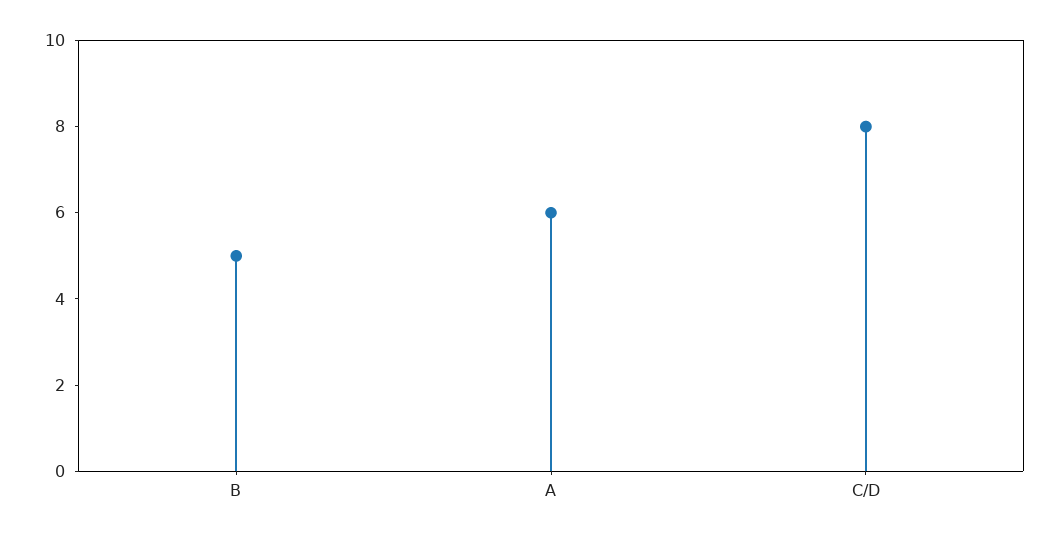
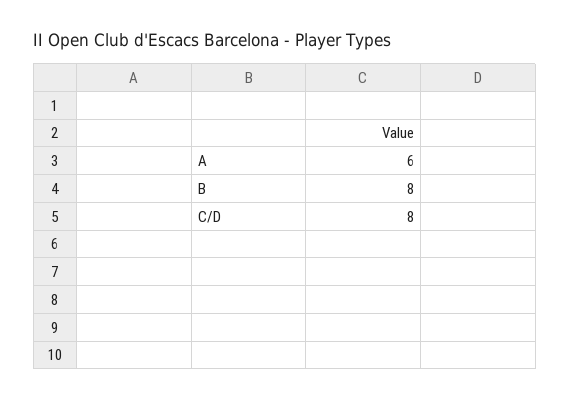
B: 5 -> 8

